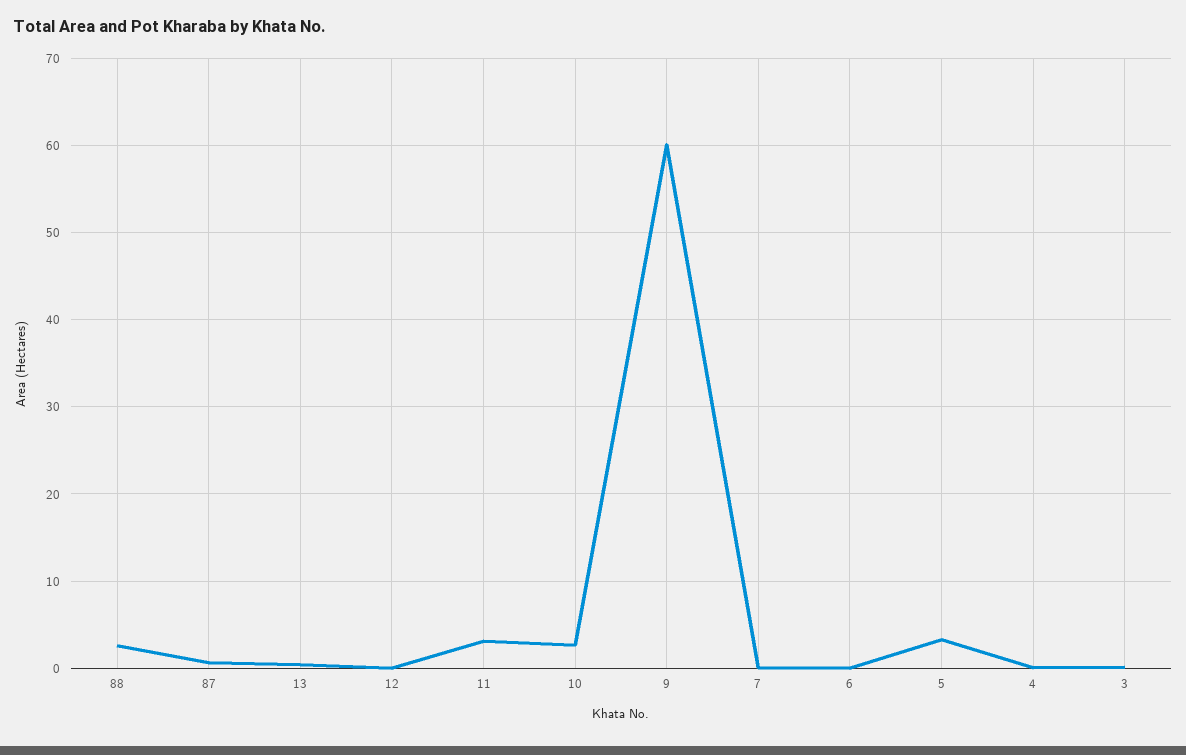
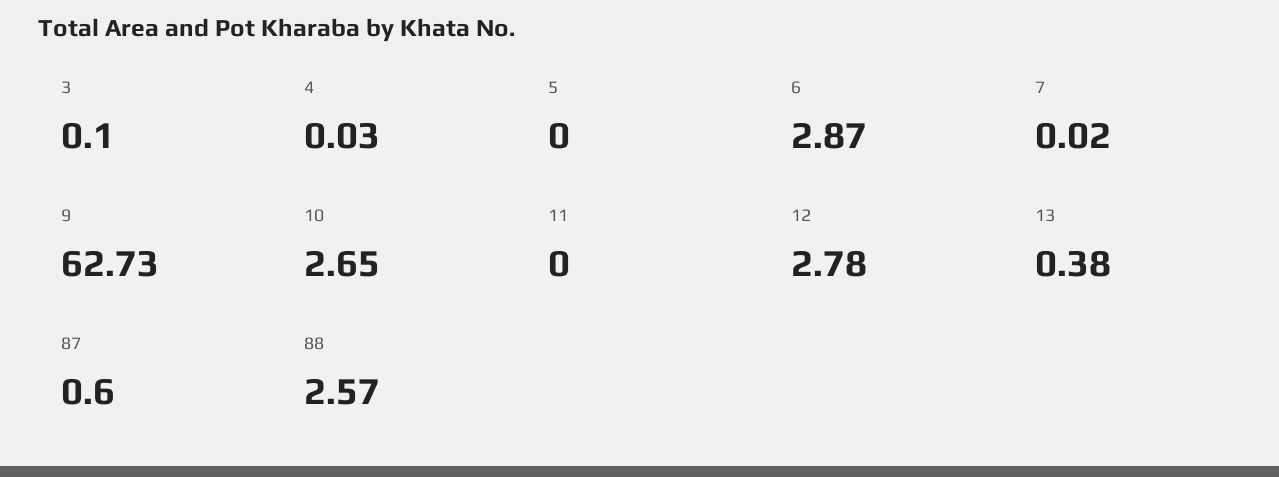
12: 0 -> 2.78
11: 3 -> 0
9: 60 -> 62.73
6: 0 -> 2.87
5: 3 -> 0

